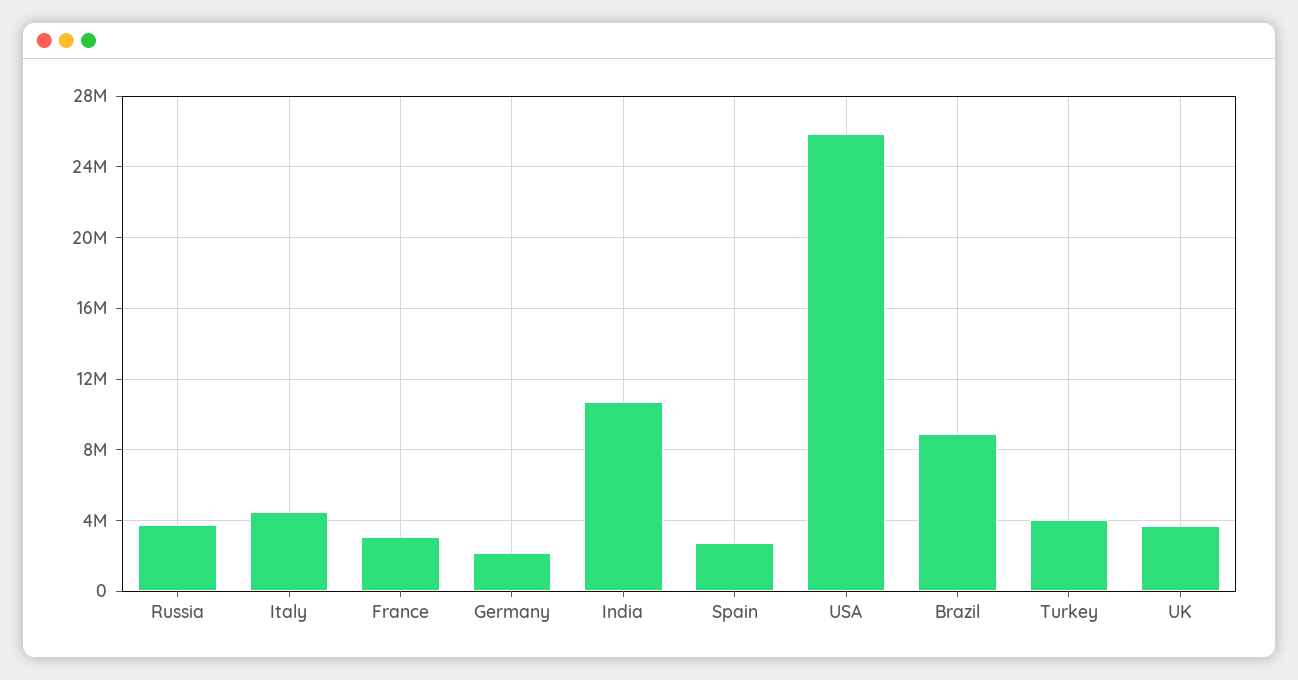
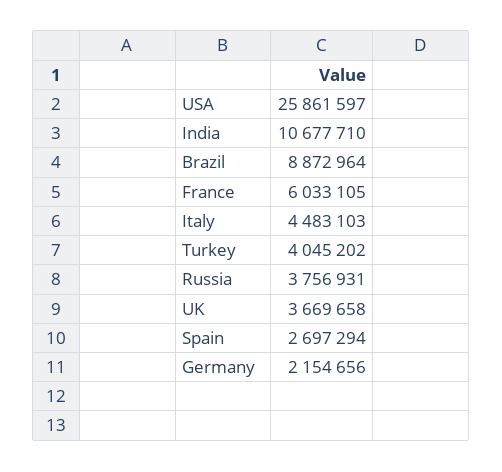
France: 3000000 -> 6033105

